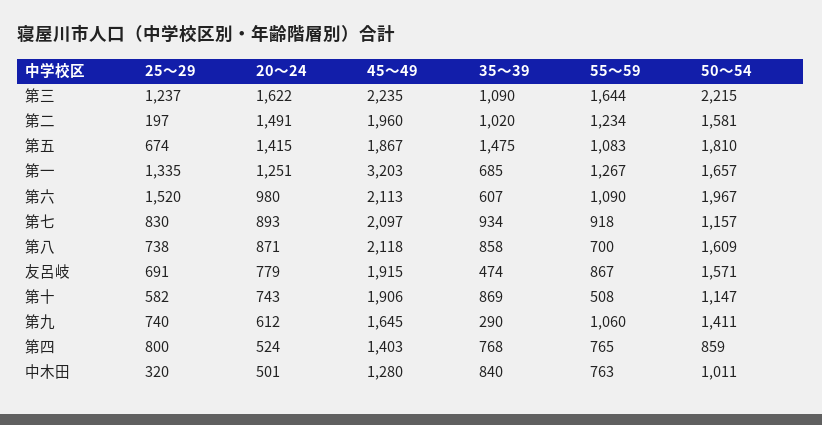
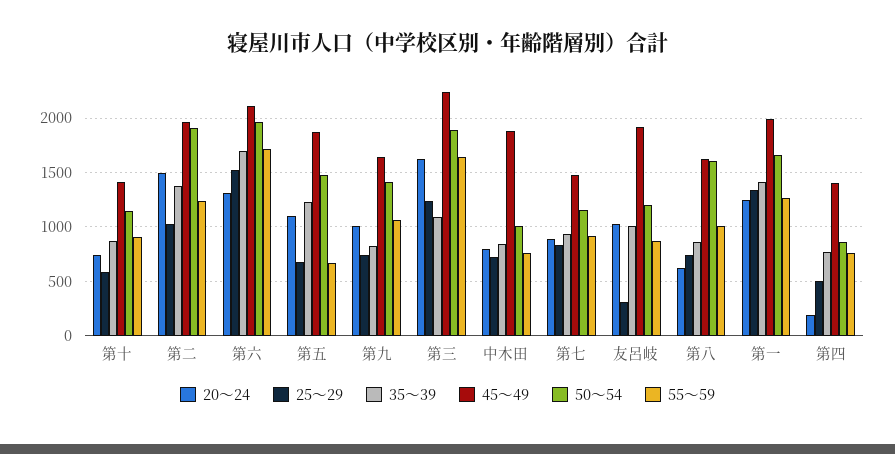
50～54, 第三: 2215 -> 1900
25～29, 第二: 197 -> 1000
35～39, 第二: 1020 -> 1400
50～54, 第二: 1581 -> 1900
20～24, 第五: 1415 -> 1100
35～39, 第五: 1475 -> 1200
55～59, 第五: 1083 -> 700
50～54, 第五: 1810 -> 1500
45～49, 第一: 3203 -> 2000
35～39, 第一: 685 -> 1400
20～24, 第六: 980 -> 1300
35～39, 第六: 607 -> 1700
55～59, 第六: 1090 -> 1700
45～49, 第七: 2097 -> 1500
20～24, 第八: 871 -> 600
45～49, 第八: 2118 -> 1600
55～59, 第八: 700 -> 1000
25～29, 友呂岐: 691 -> 300
20～24, 友呂岐: 779 -> 1000
35～39, 友呂岐: 474 -> 1000
50～54, 友呂岐: 1571 -> 1200
45～49, 第十: 1906 -> 1400
55～59, 第十: 508 -> 900
20～24, 第九: 612 -> 1000
35～39, 第九: 290 -> 800
25～29, 第四: 800 -> 500
20～24, 第四: 524 -> 200
25～29, 中木田: 320 -> 700
20～24, 中木田: 501 -> 800
45～49, 中木田: 1280 -> 1900

